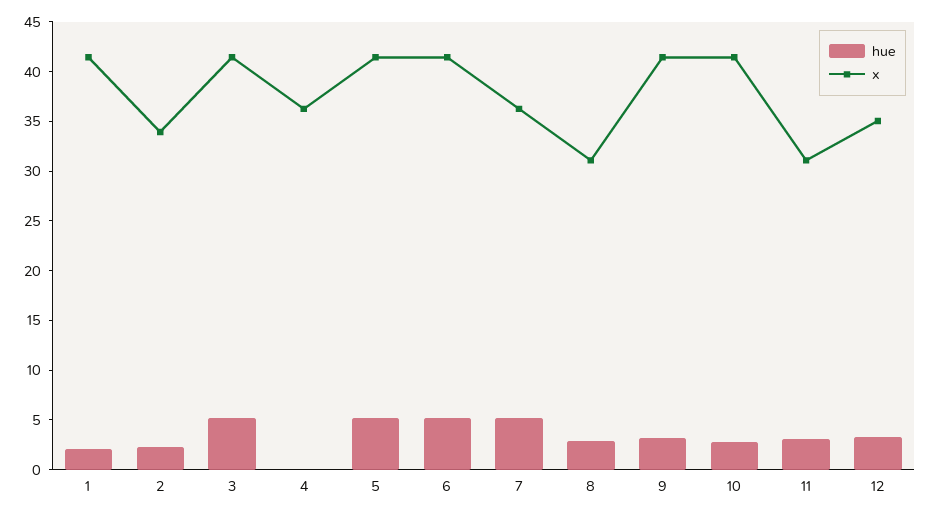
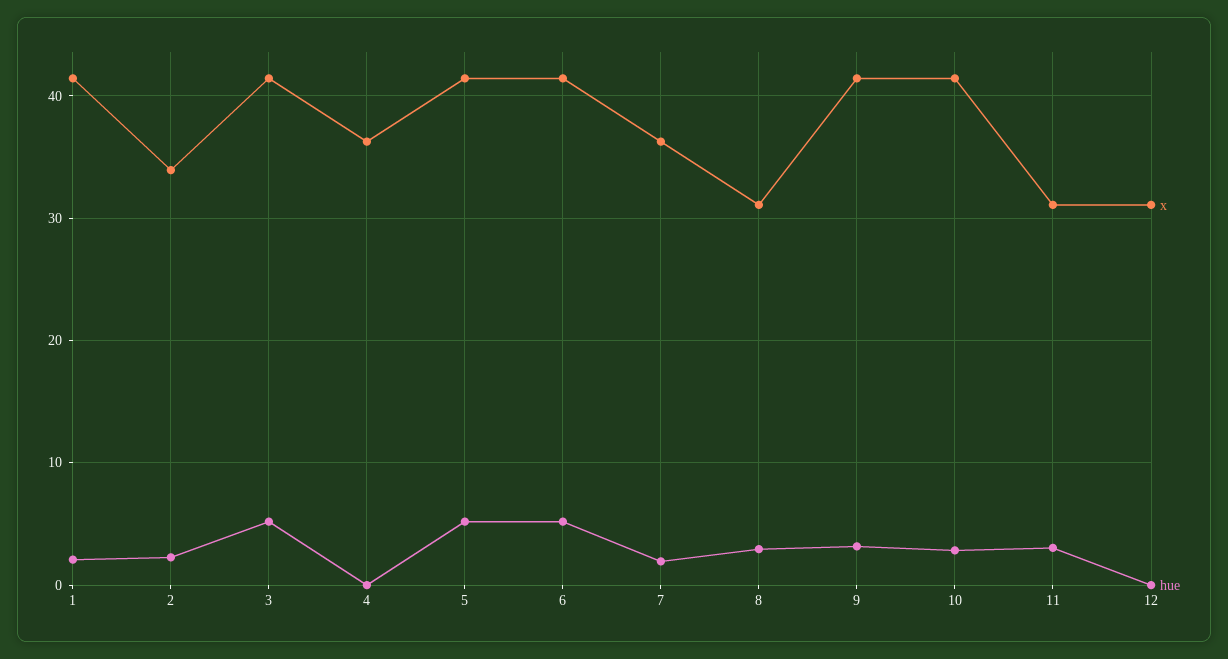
hue, 7: 5 -> 2
hue, 12: 3 -> 0
x, 12: 35 -> 31

